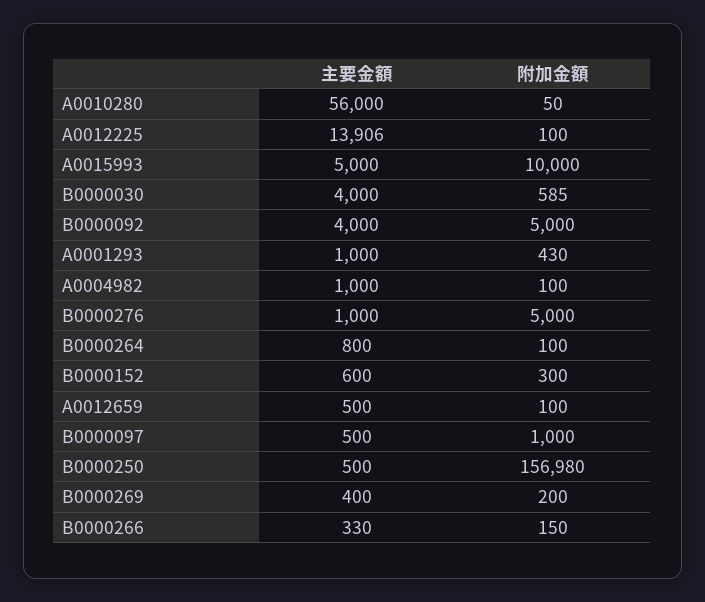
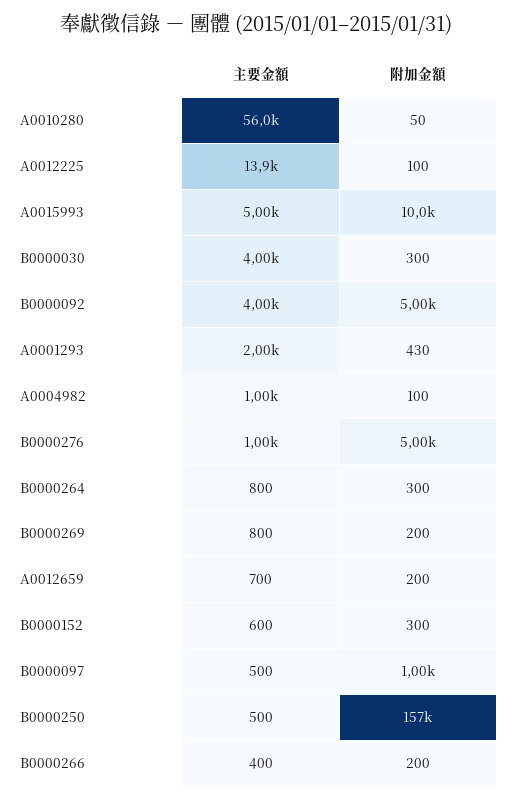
附加金額, B0000030: 585 -> 300
主要金額, A0001293: 1000 -> 2000
附加金額, B0000264: 100 -> 300
主要金額, A0012659: 500 -> 700
附加金額, A0012659: 100 -> 200
附加金額, B0000250: 156980 -> 157000
主要金額, B0000269: 400 -> 800
主要金額, B0000266: 330 -> 400
附加金額, B0000266: 150 -> 200

